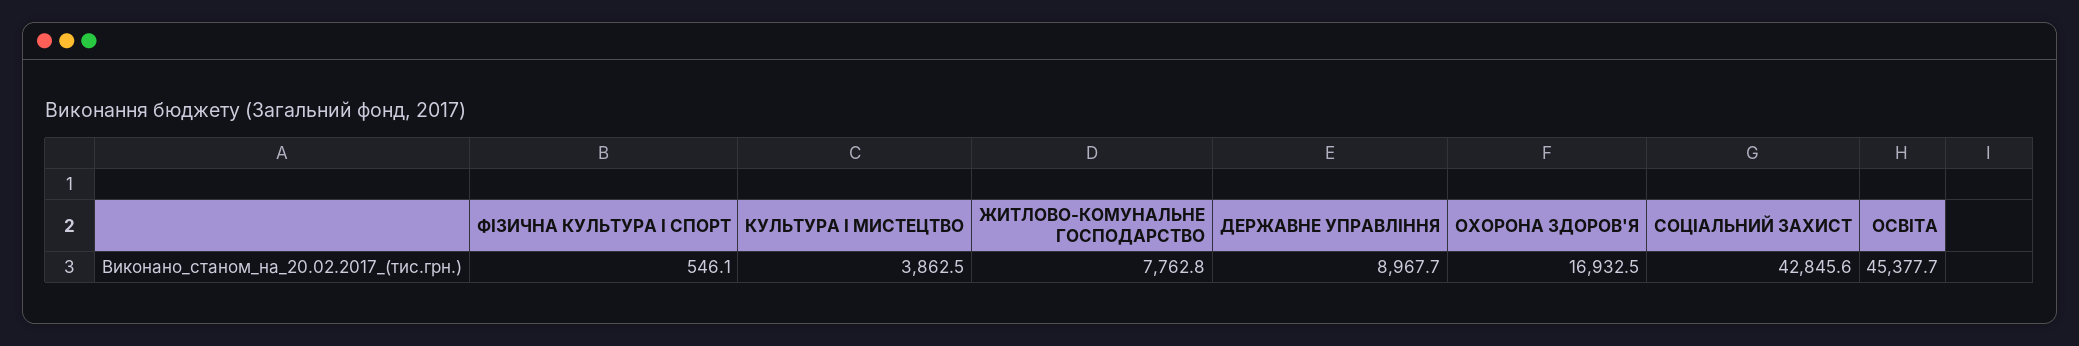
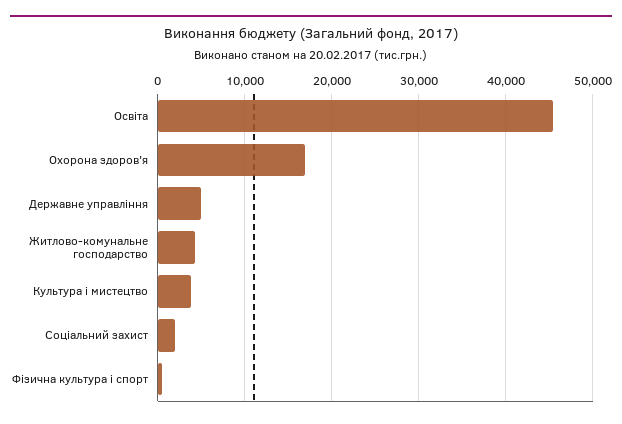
ЖИТЛОВО-КОМУНАЛЬНЕ ГОСПОДАРСТВО: 7762.8 -> 4000
ДЕРЖАВНЕ УПРАВЛІННЯ: 8967.7 -> 5000
СОЦІАЛЬНИЙ ЗАХИСТ: 42845.6 -> 2000

